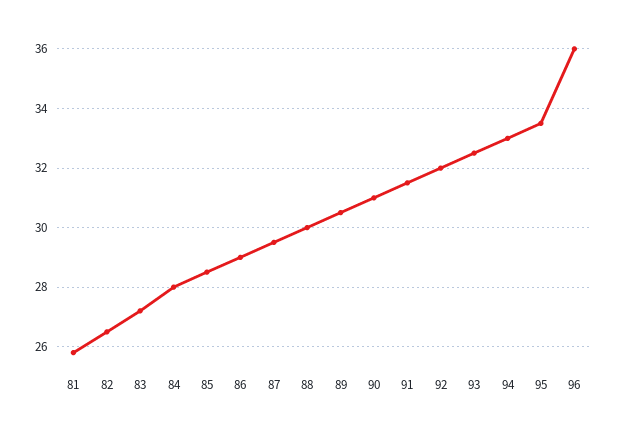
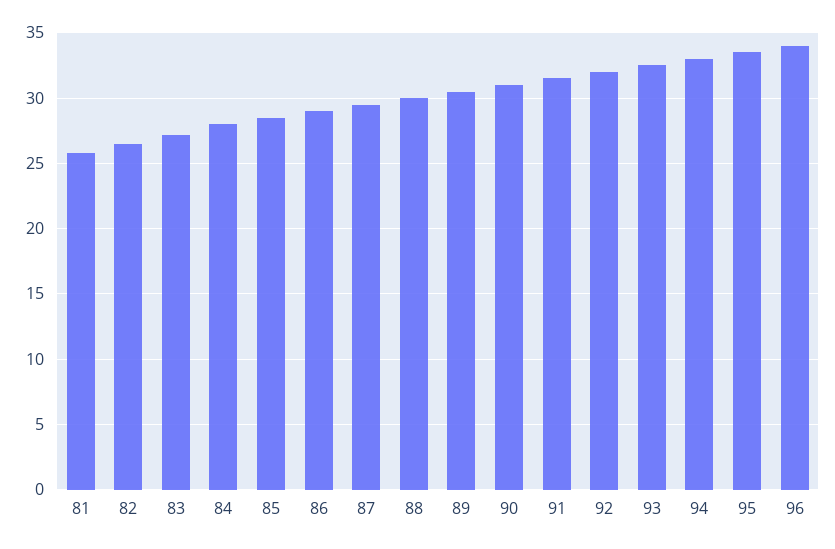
96: 36 -> 34

